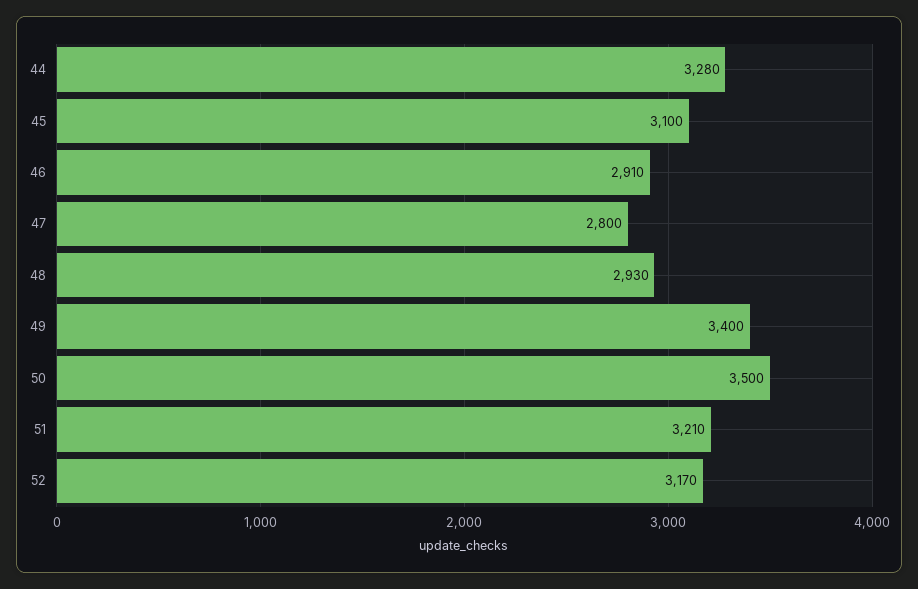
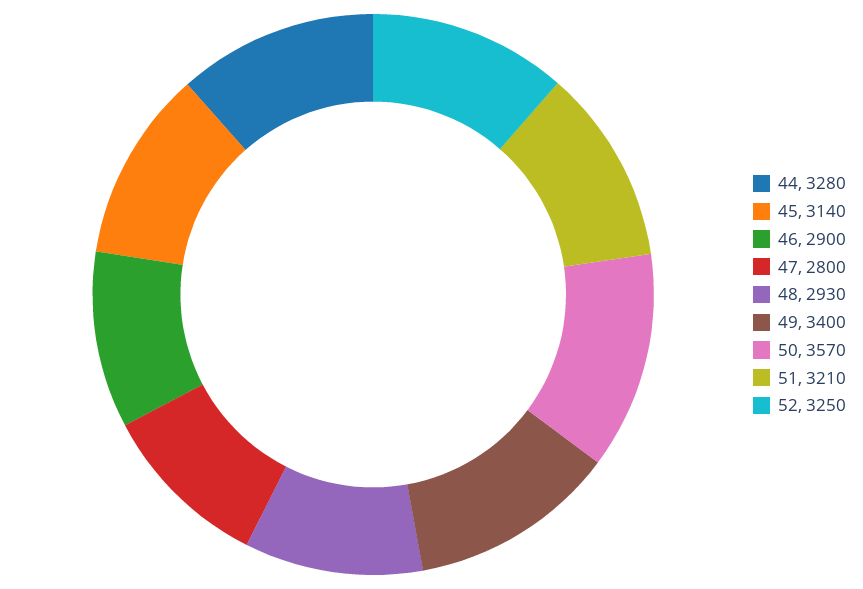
45: 3100 -> 3140
46: 2910 -> 2900
50: 3500 -> 3570
52: 3170 -> 3250

